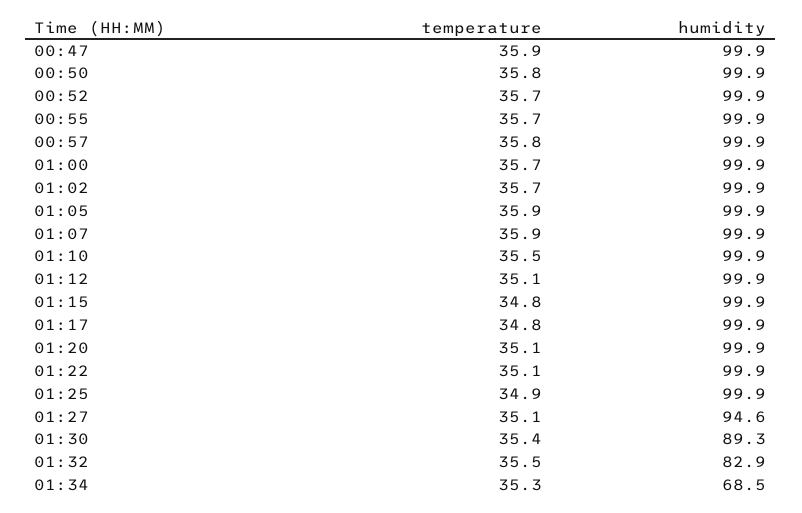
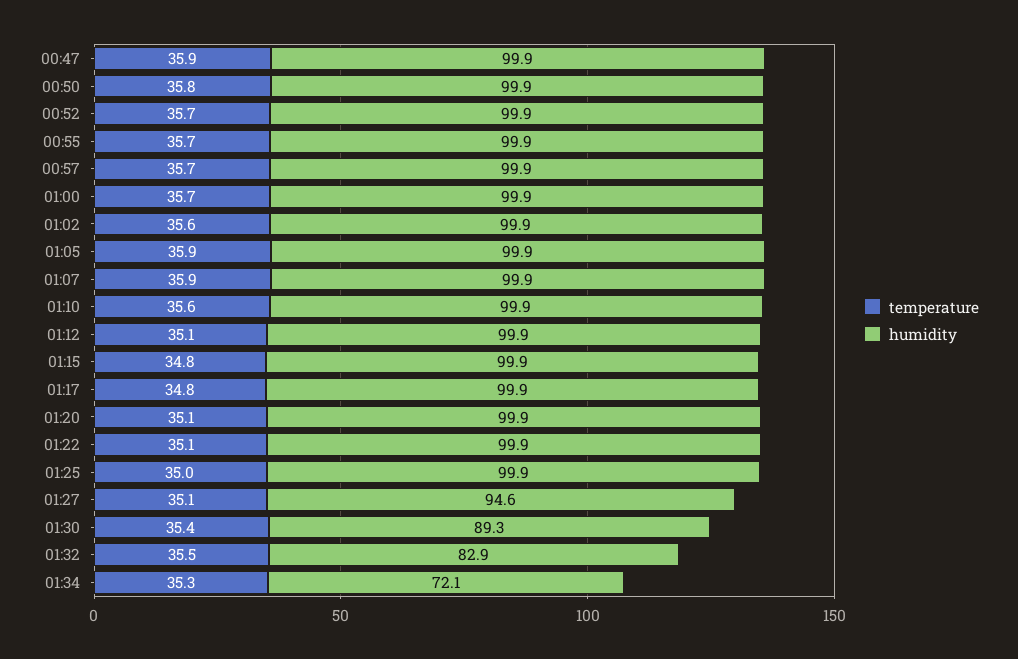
temperature, 00:57: 35.8 -> 35.7
temperature, 01:02: 35.7 -> 35.6
temperature, 01:10: 35.5 -> 35.6
temperature, 01:25: 34.9 -> 35
humidity, 01:34: 68.5 -> 72.1

